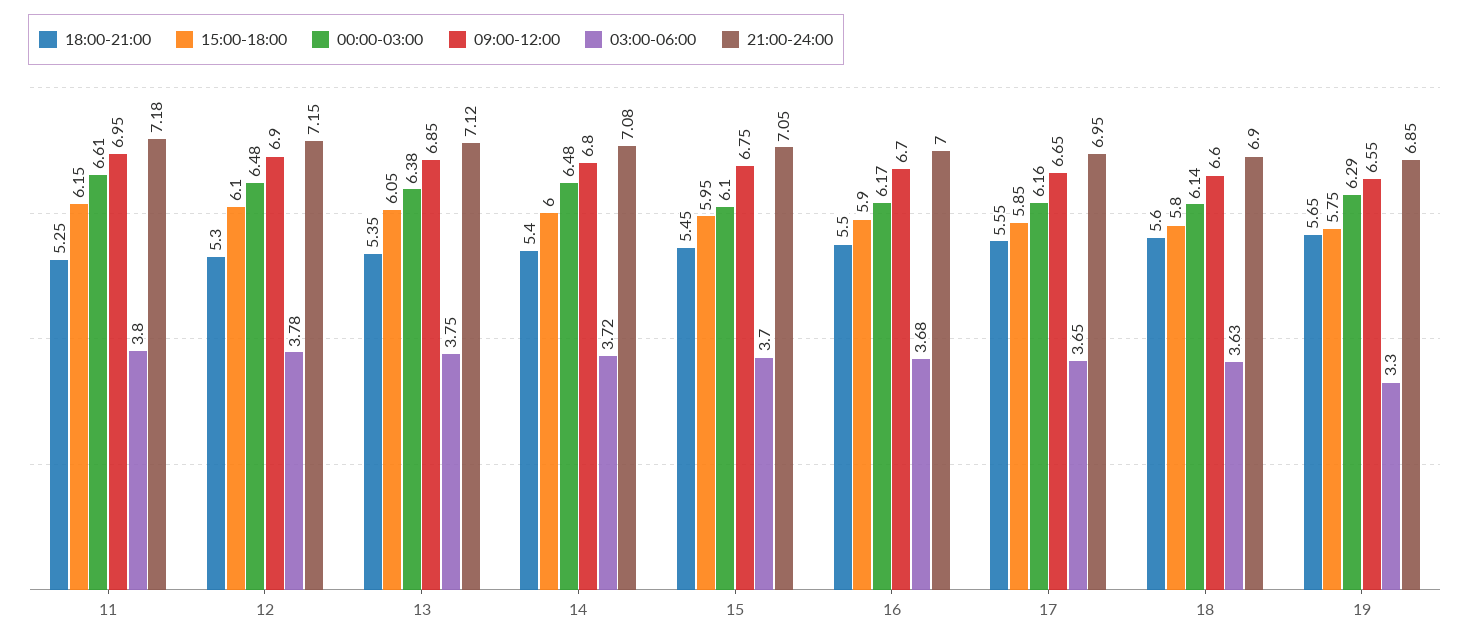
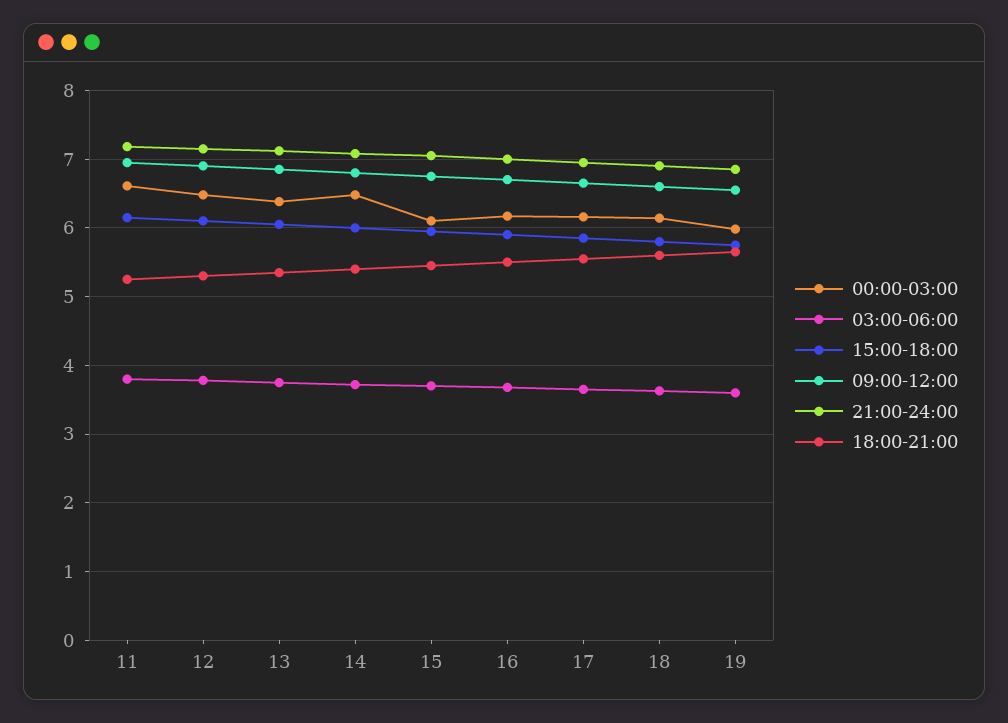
00:00-03:00, 19: 6.29 -> 6
03:00-06:00, 19: 3.3 -> 3.6

